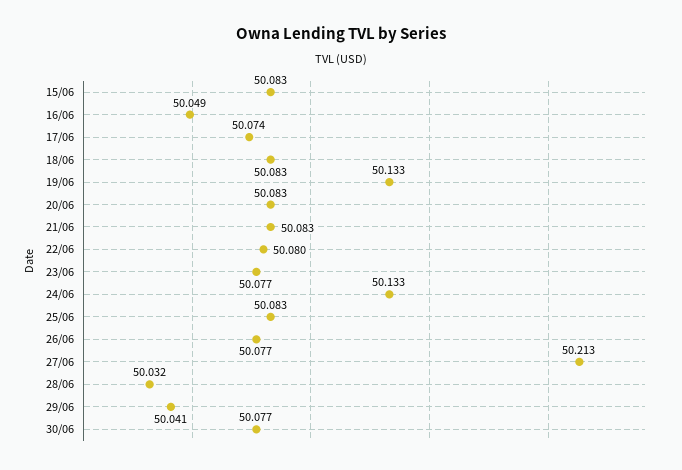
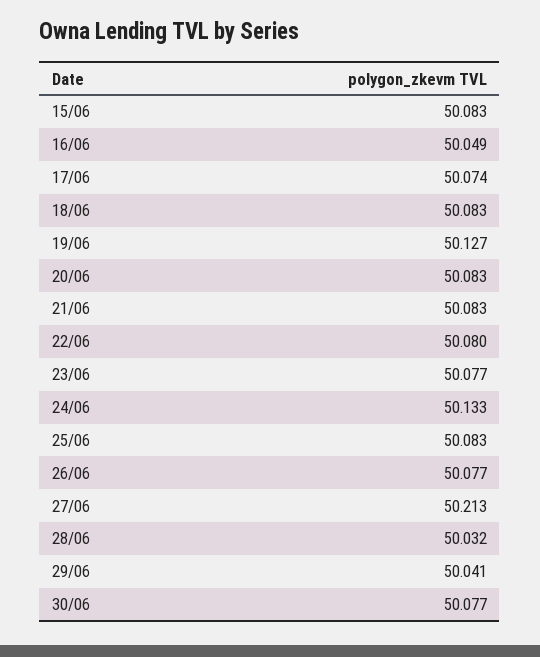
19/06: 50.133 -> 50.127

